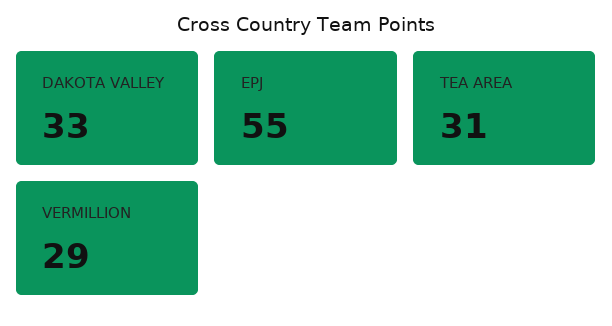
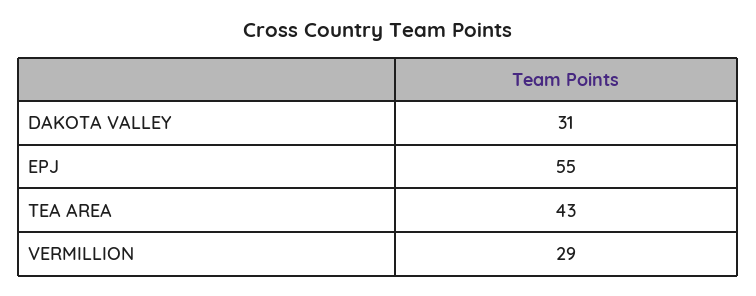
DAKOTA VALLEY: 33 -> 31
TEA AREA: 31 -> 43

